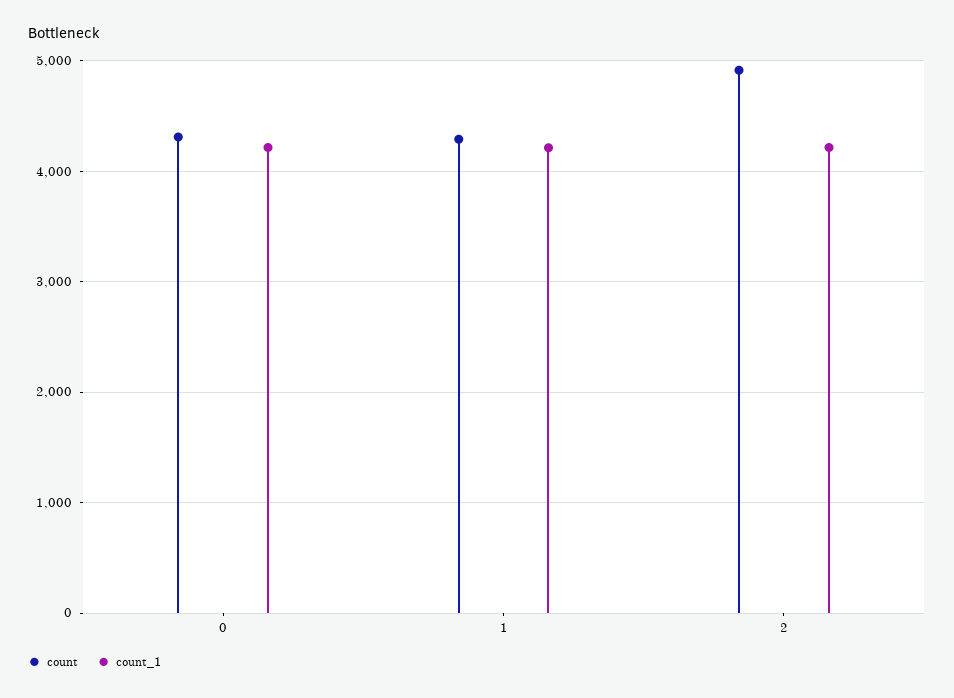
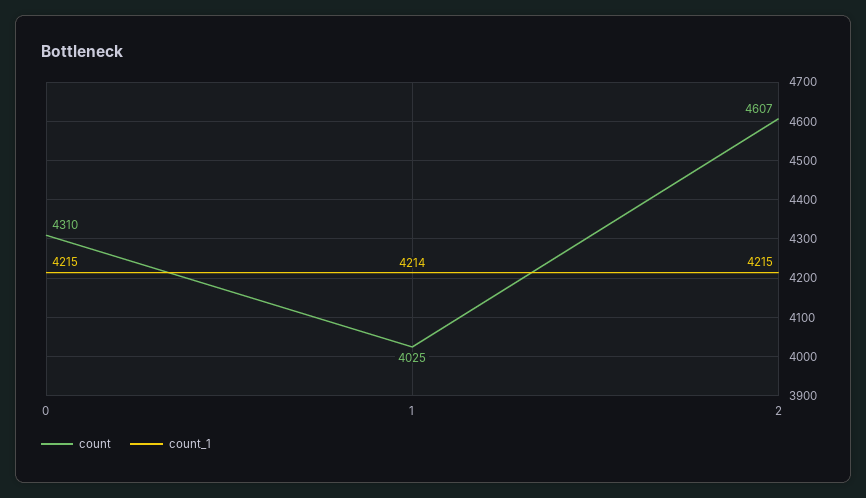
count, 1: 4300 -> 4025
count, 2: 4900 -> 4607

